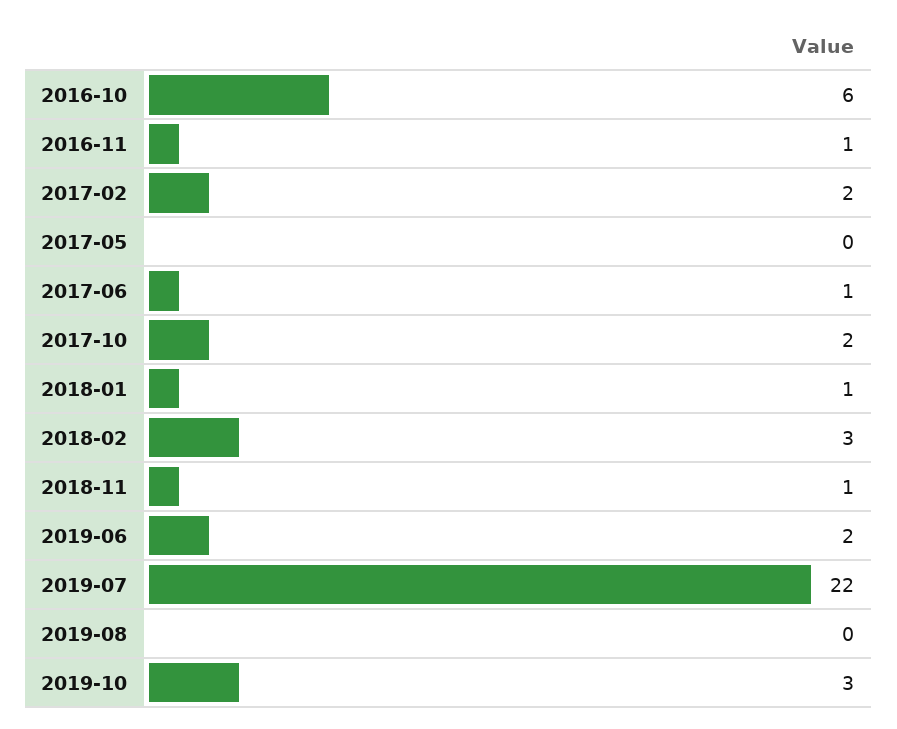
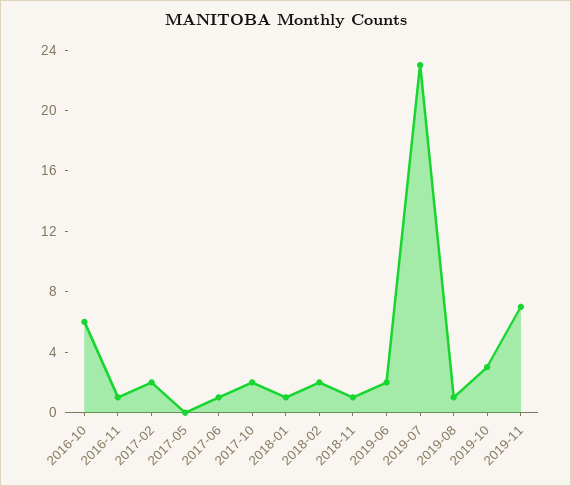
2018-02: 3 -> 2
2019-07: 22 -> 23
2019-08: 0 -> 1
2019-11: none -> 7

